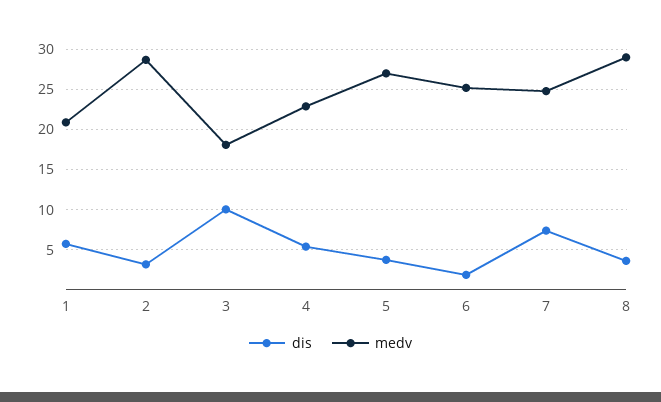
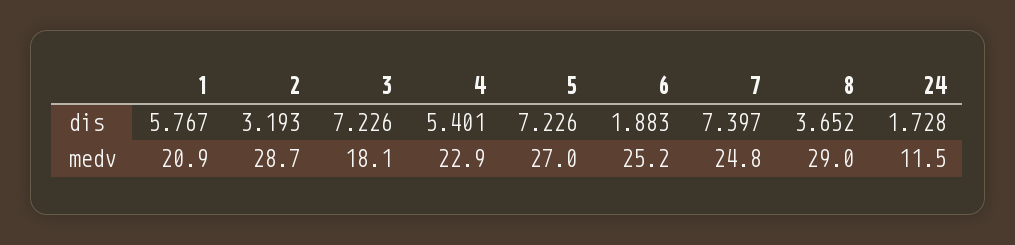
dis, 3: 10 -> 7.226
dis, 5: 4 -> 7.226
dis, 24: none -> 1.728
medv, 24: none -> 11.5

